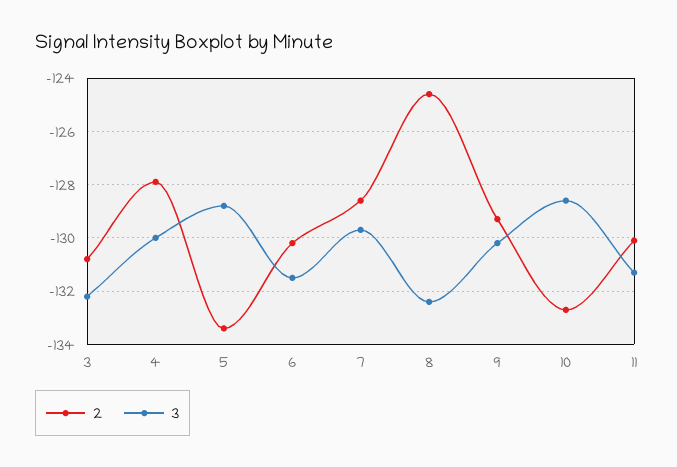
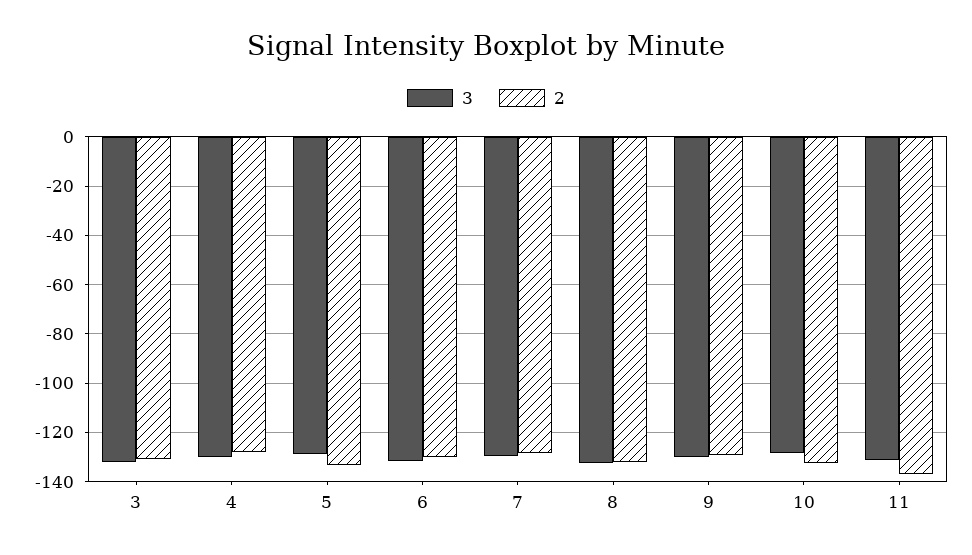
2, 8: -124.5 -> -132.5
2, 11: -130 -> -137.5

